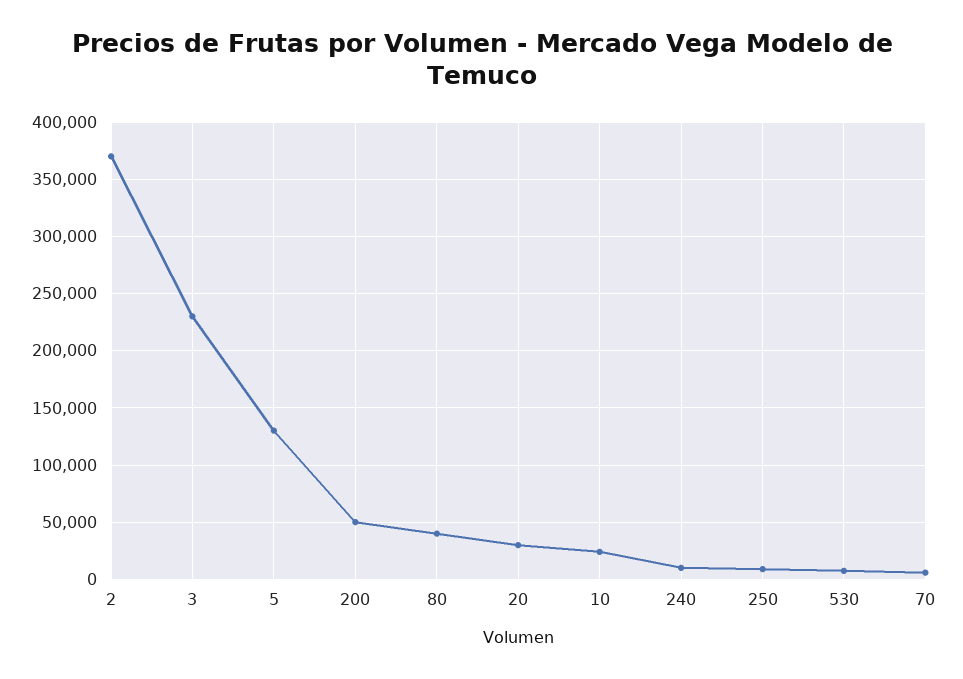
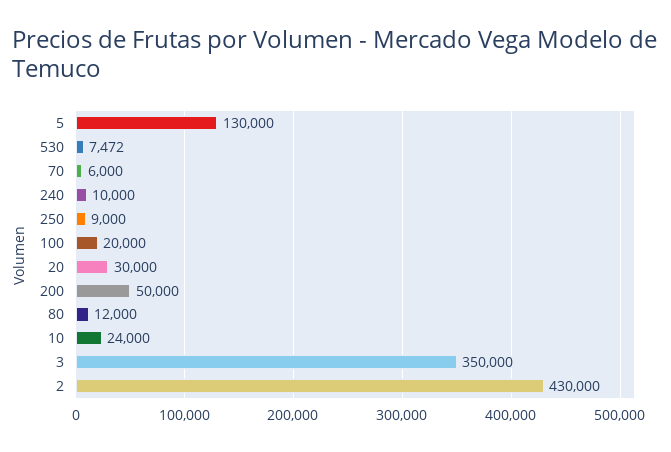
2: 370000 -> 430000
3: 230000 -> 350000
80: 40000 -> 12000
100: none -> 20000

